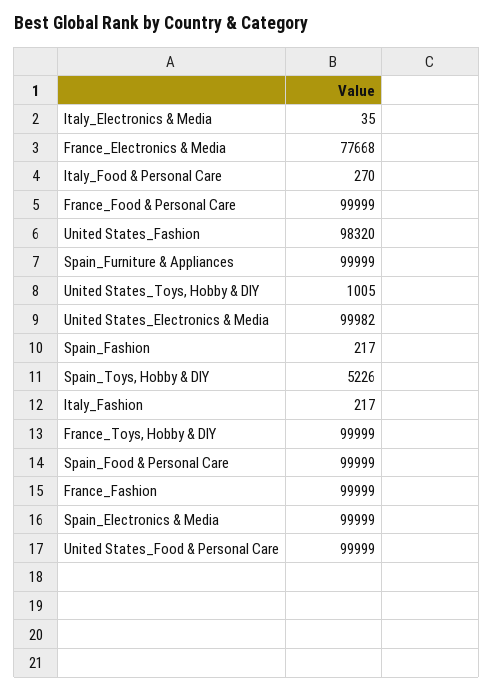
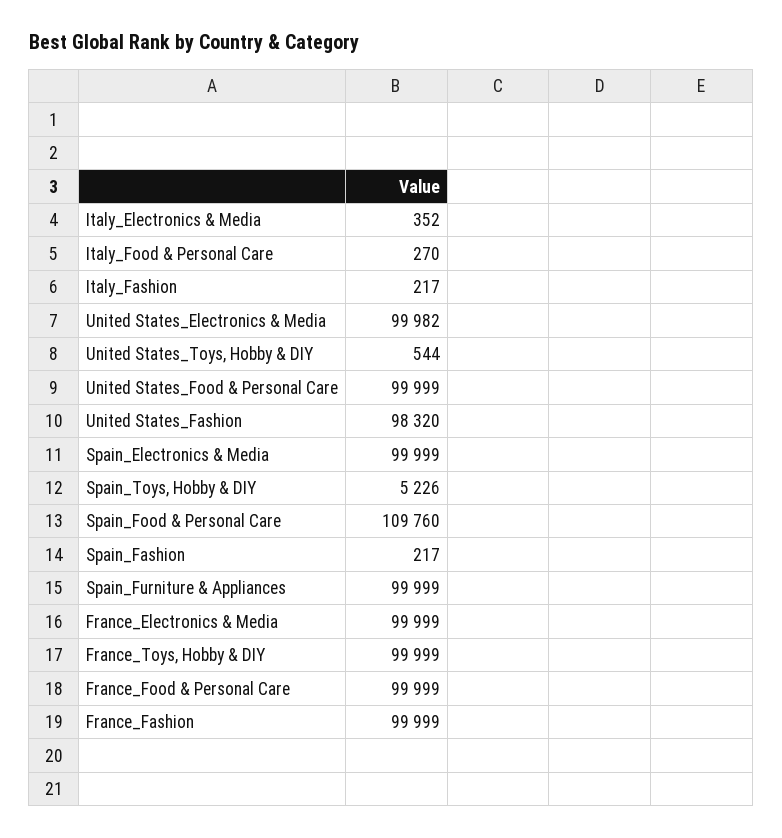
Italy_Electronics & Media: 35 -> 352
France_Electronics & Media: 77668 -> 99999
United States_Toys, Hobby & DIY: 1005 -> 544
Spain_Food & Personal Care: 99999 -> 109760

